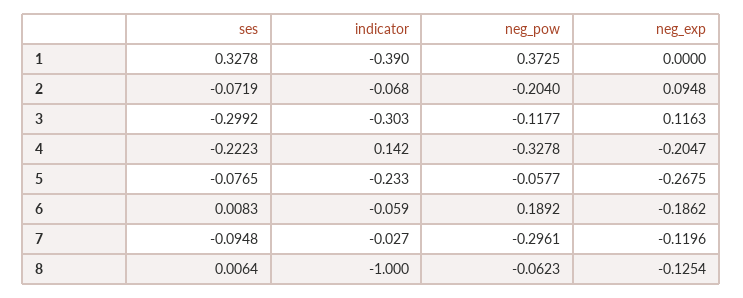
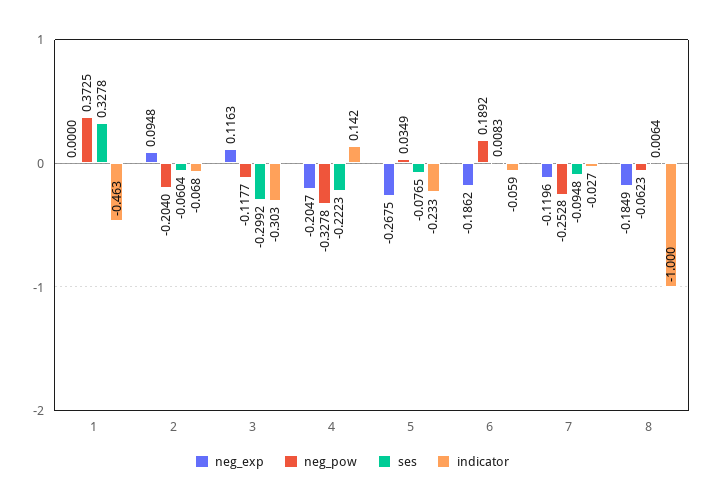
indicator, 1: -0.39 -> -0.463
ses, 2: -0.0719 -> -0.0604
neg_pow, 5: -0.0577 -> 0.0349
neg_pow, 7: -0.2961 -> -0.2528
neg_exp, 8: -0.1254 -> -0.1849

